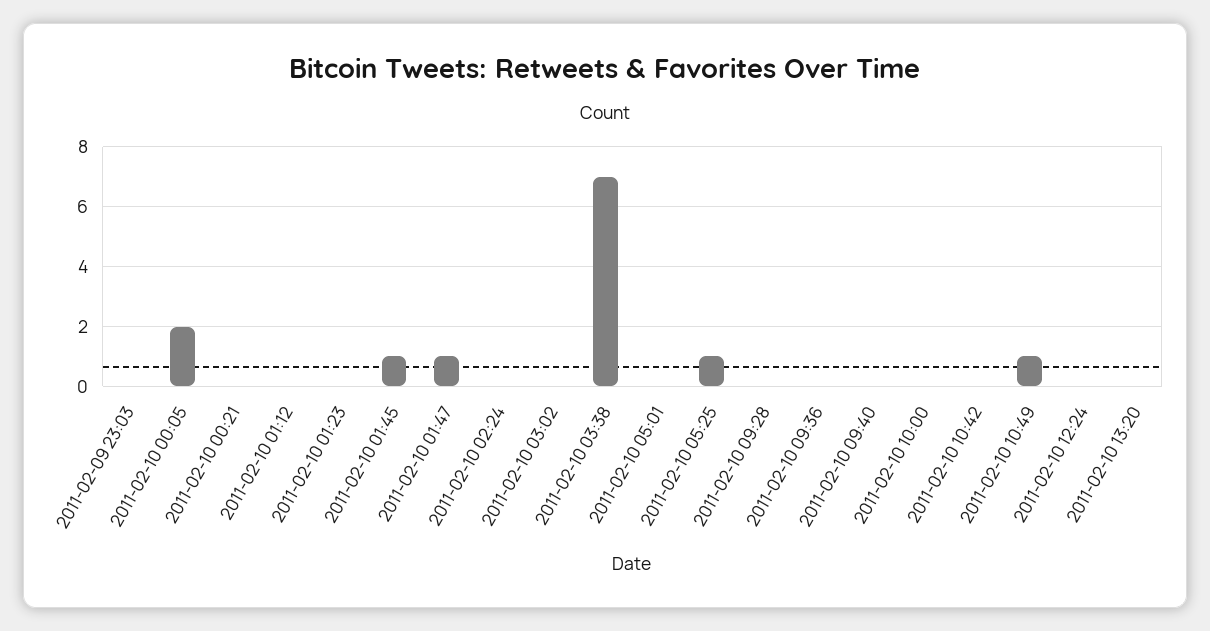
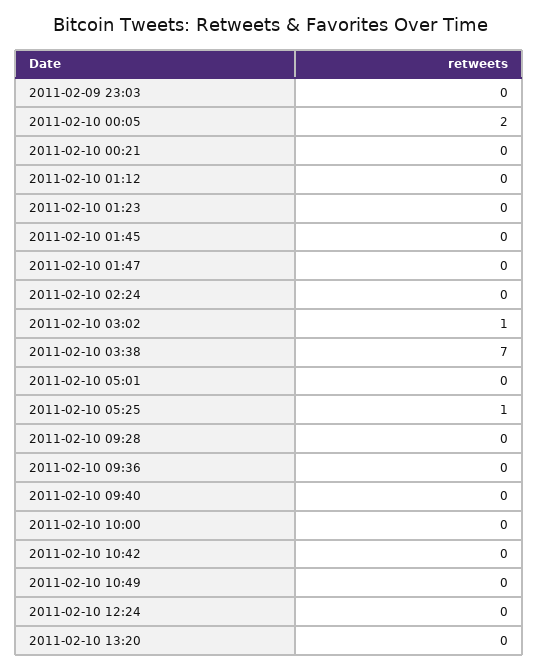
2011-02-10 01:45: 1 -> 0
2011-02-10 01:47: 1 -> 0
2011-02-10 03:02: 0 -> 1
2011-02-10 10:49: 1 -> 0

